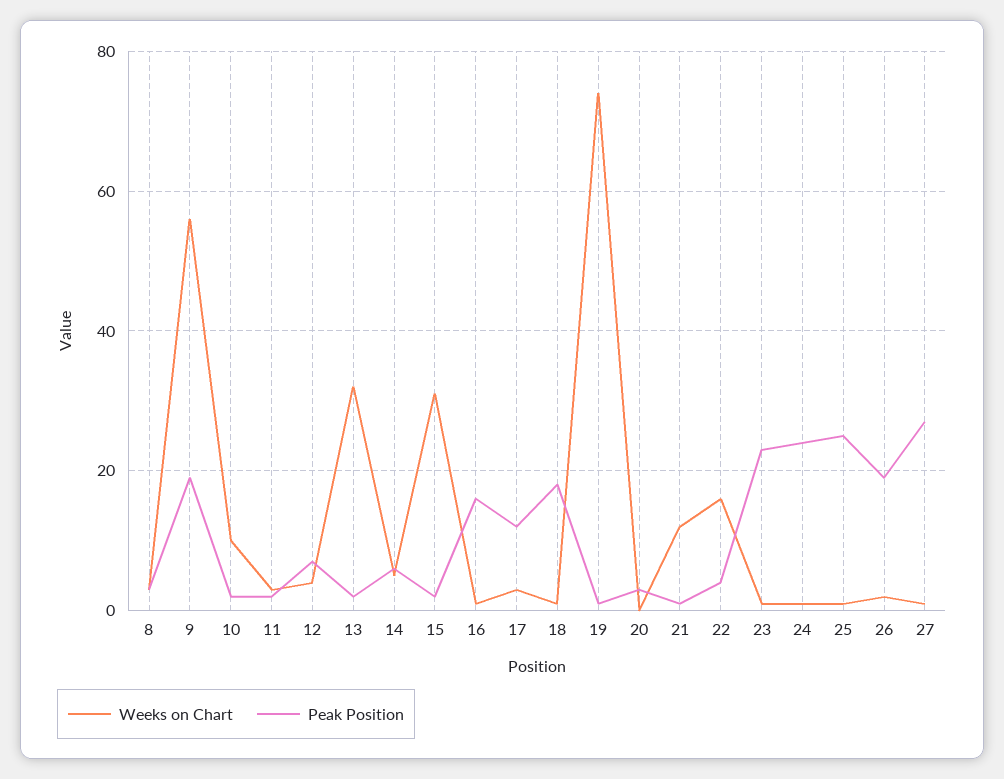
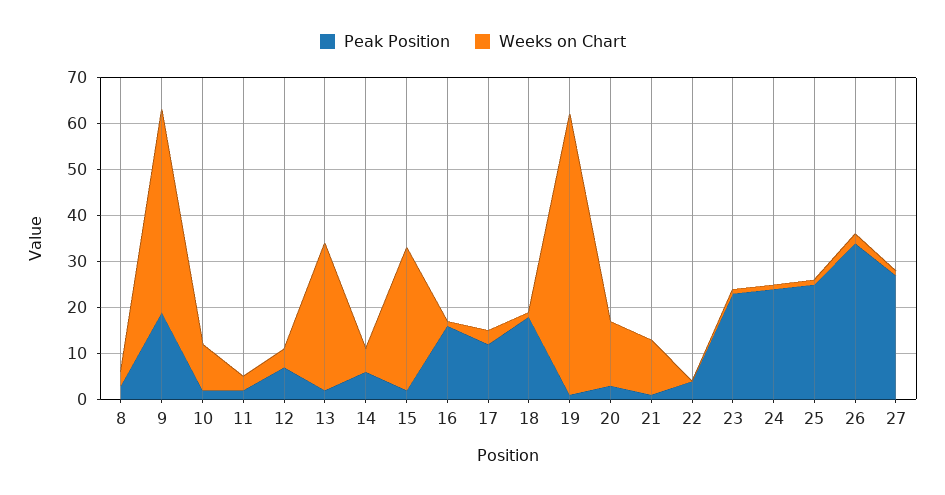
Weeks on Chart, 9: 55 -> 45
Weeks on Chart, 19: 75 -> 60
Weeks on Chart, 20: 0 -> 15
Weeks on Chart, 22: 15 -> 0
Peak Position, 26: 20 -> 35

